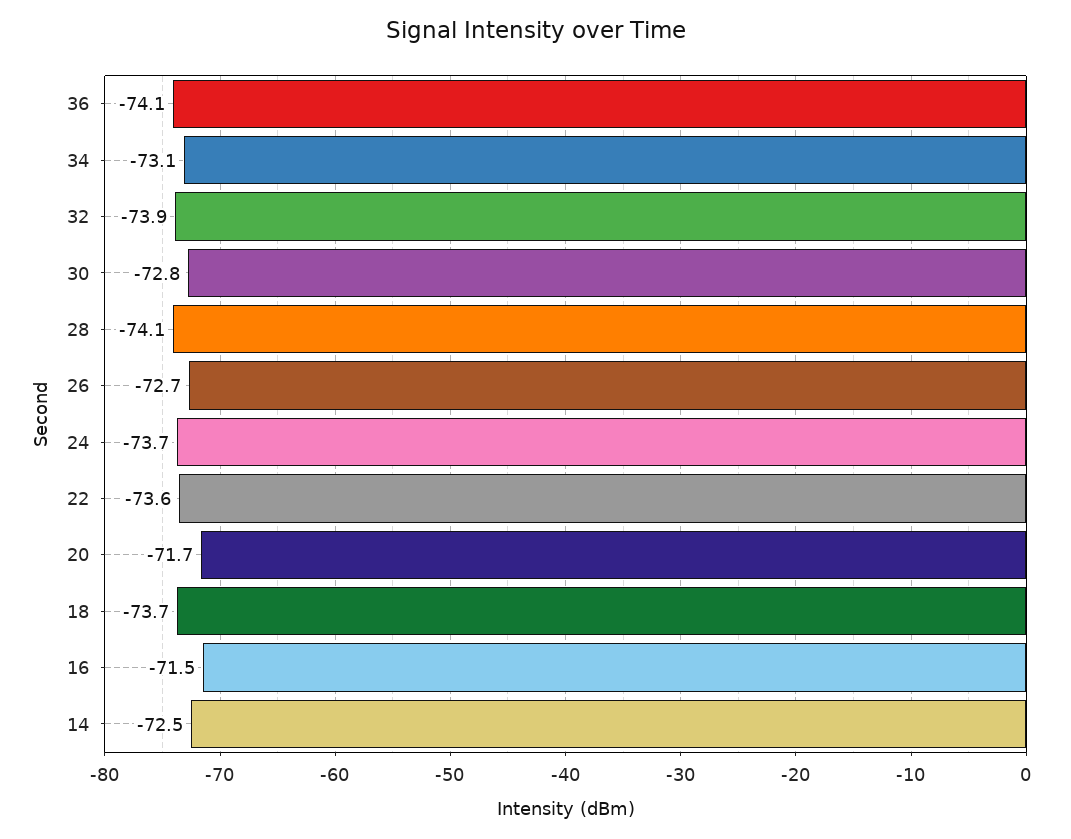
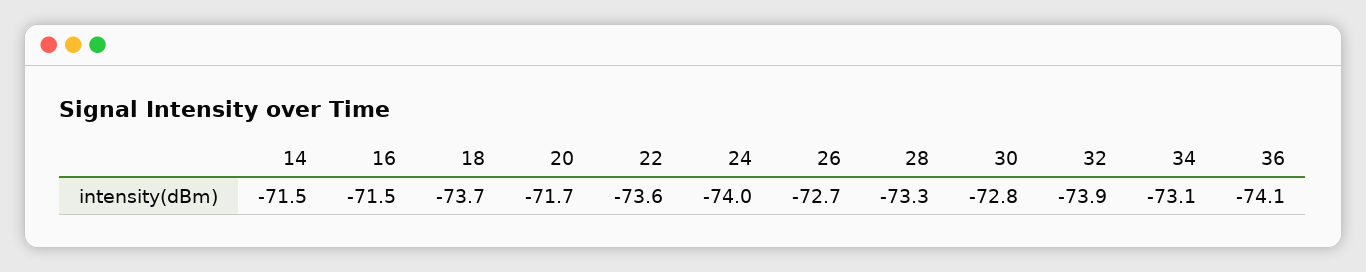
28: -74.1 -> -73.3
24: -73.7 -> -74
14: -72.5 -> -71.5

